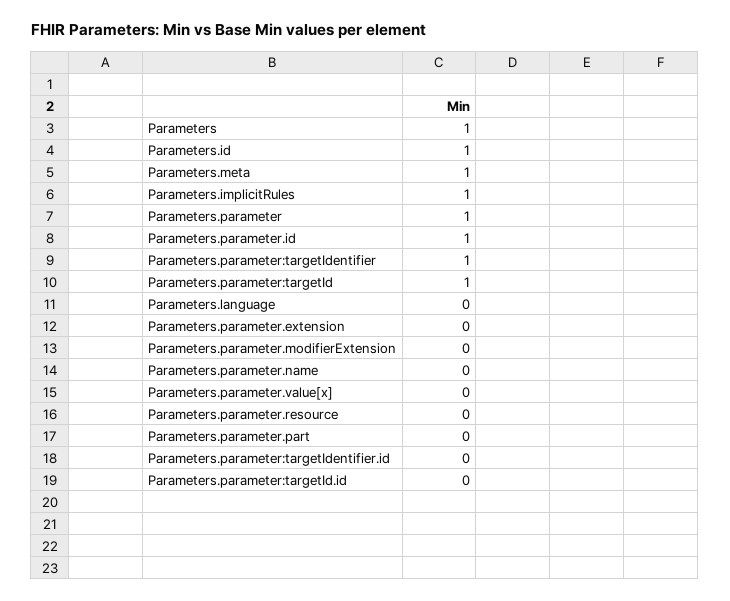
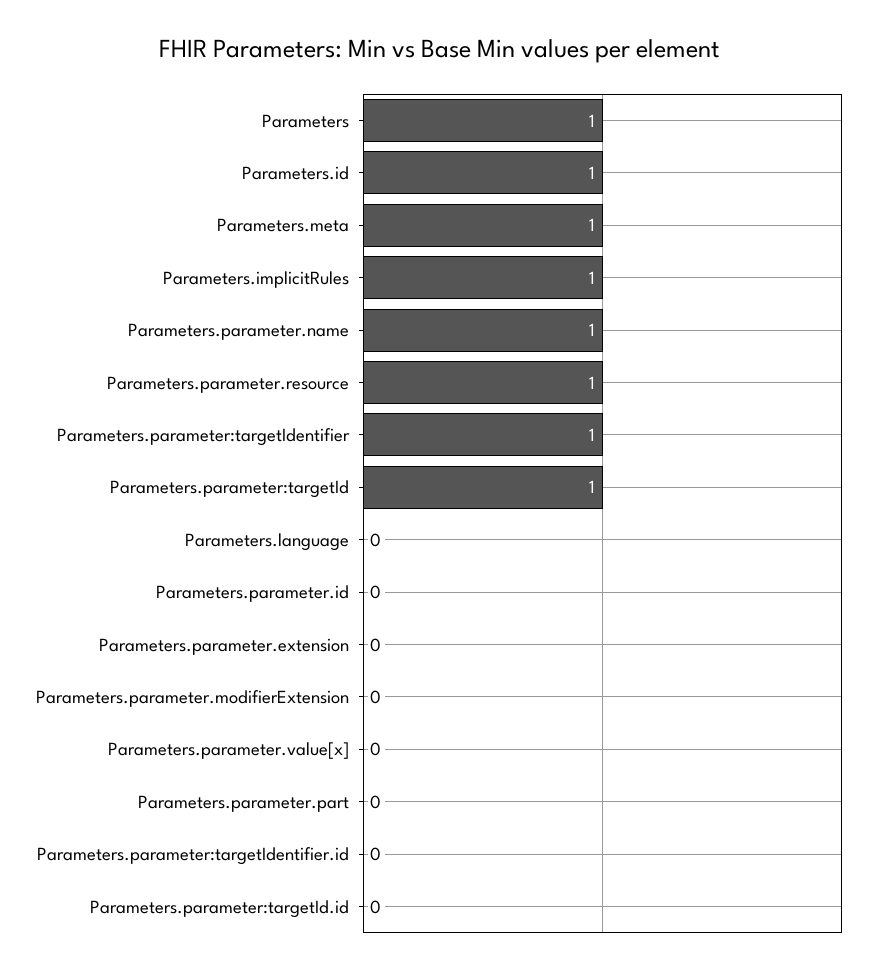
Parameters.parameter: 1 -> none
Parameters.parameter.id: 1 -> 0
Parameters.parameter.name: 0 -> 1
Parameters.parameter.resource: 0 -> 1

